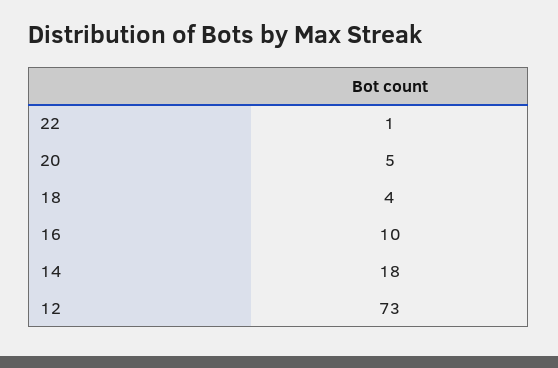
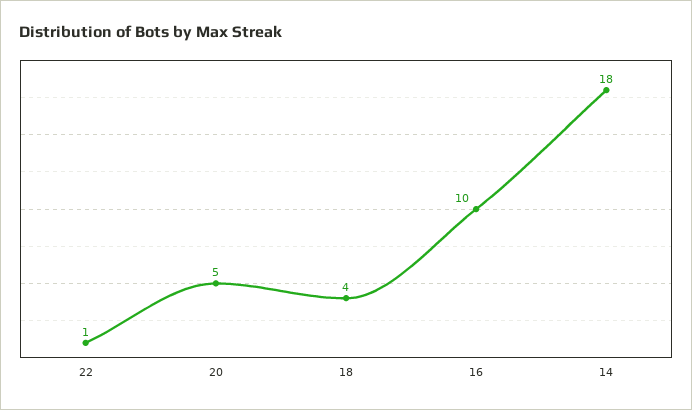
12: 73 -> none

